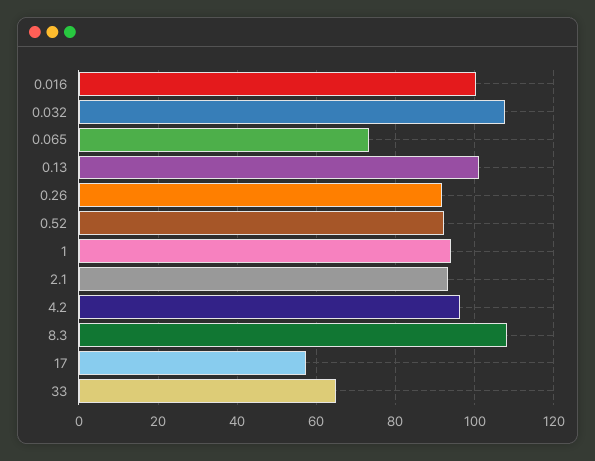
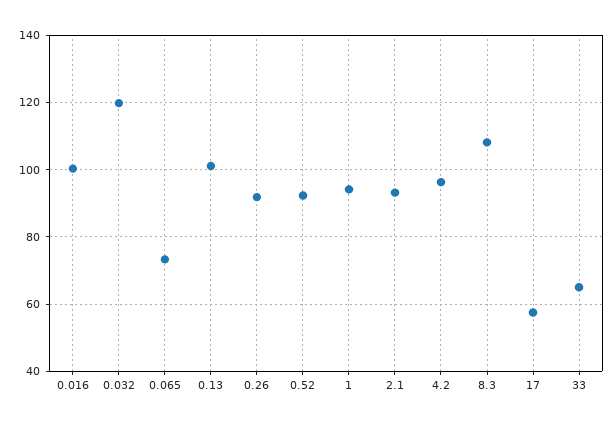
0.032: 108 -> 120

